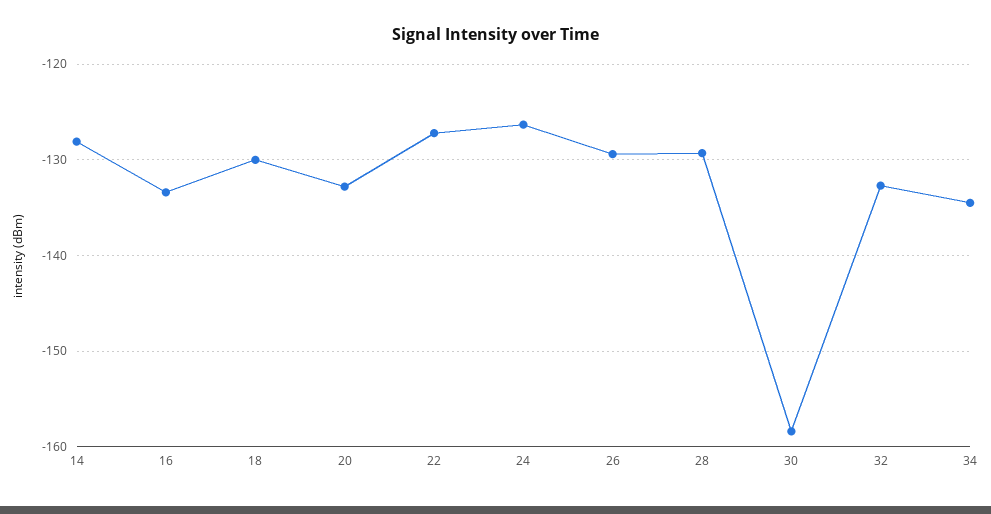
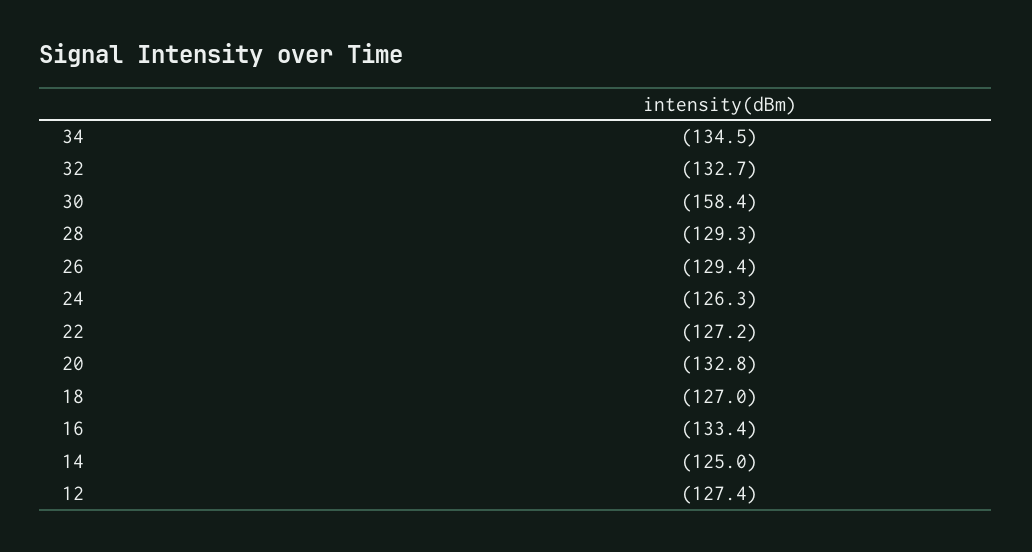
14: -128 -> -125
18: -130 -> -127
12: none -> -127.4

